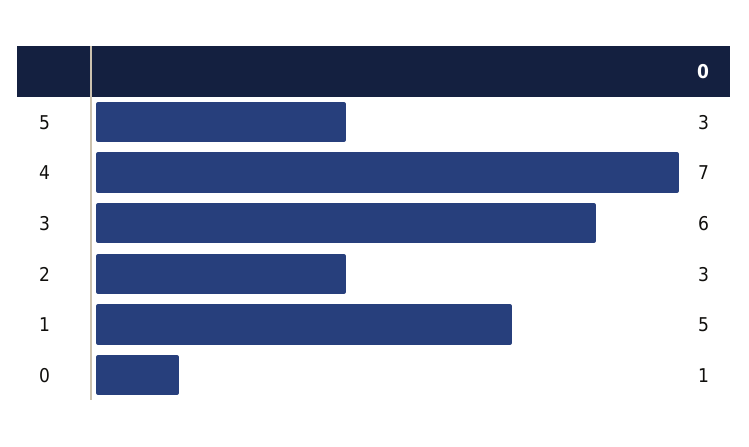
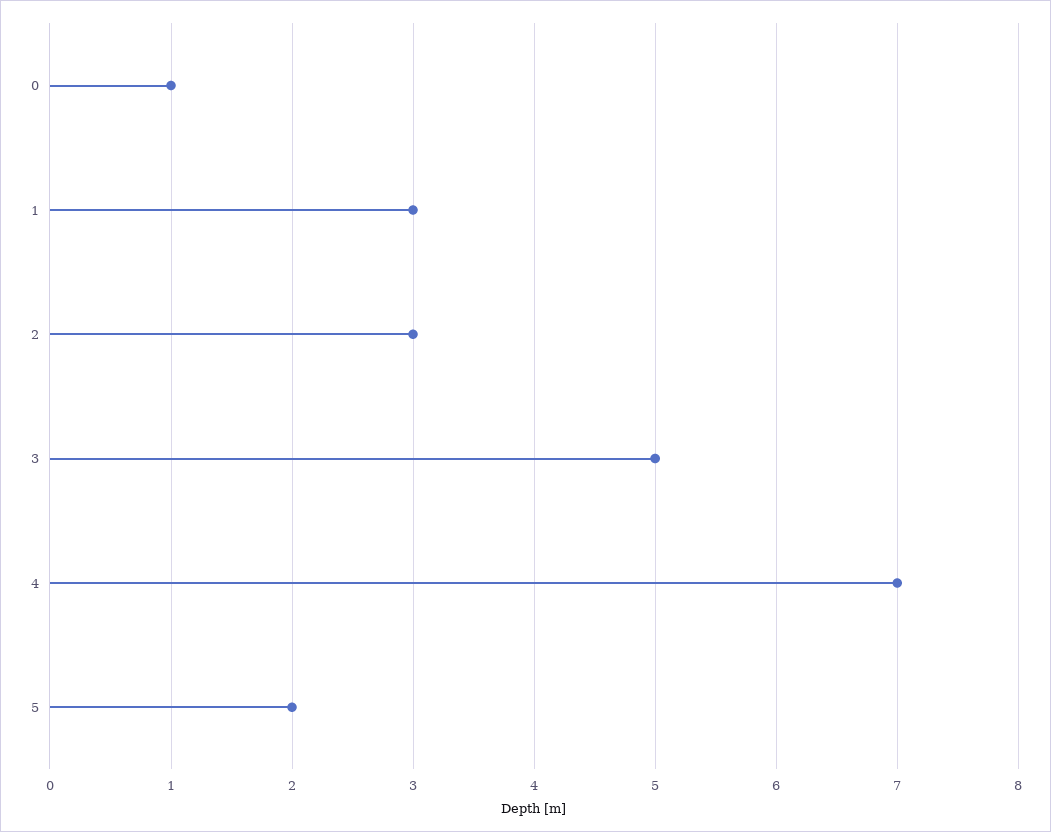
5: 3 -> 2
3: 6 -> 5
1: 5 -> 3

